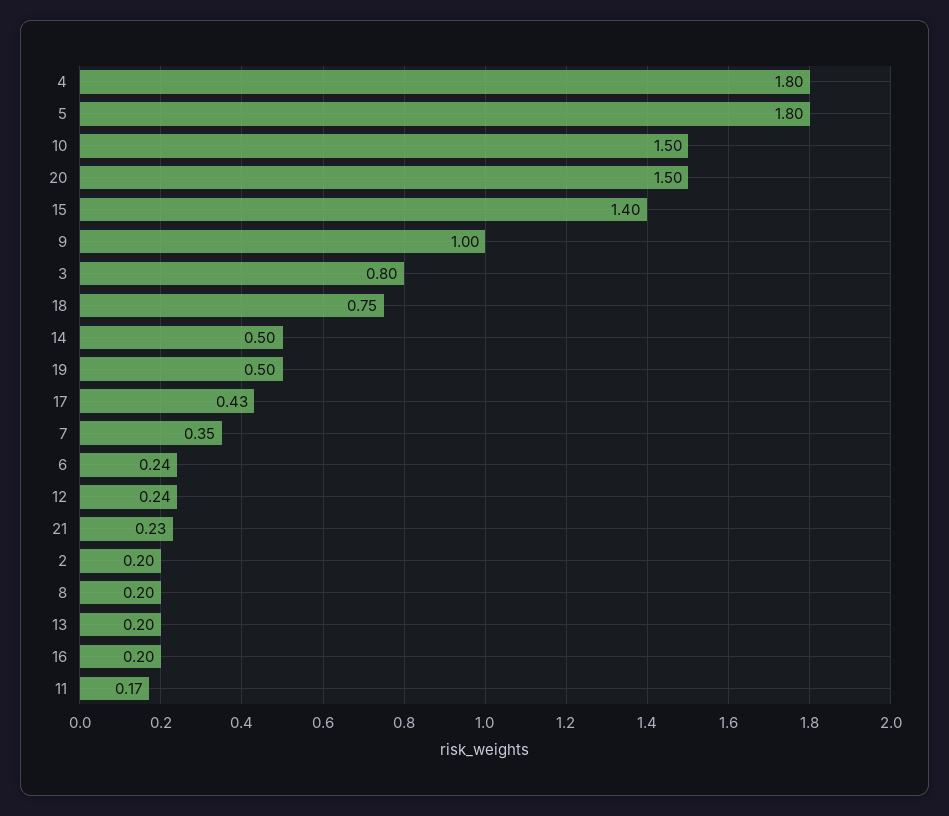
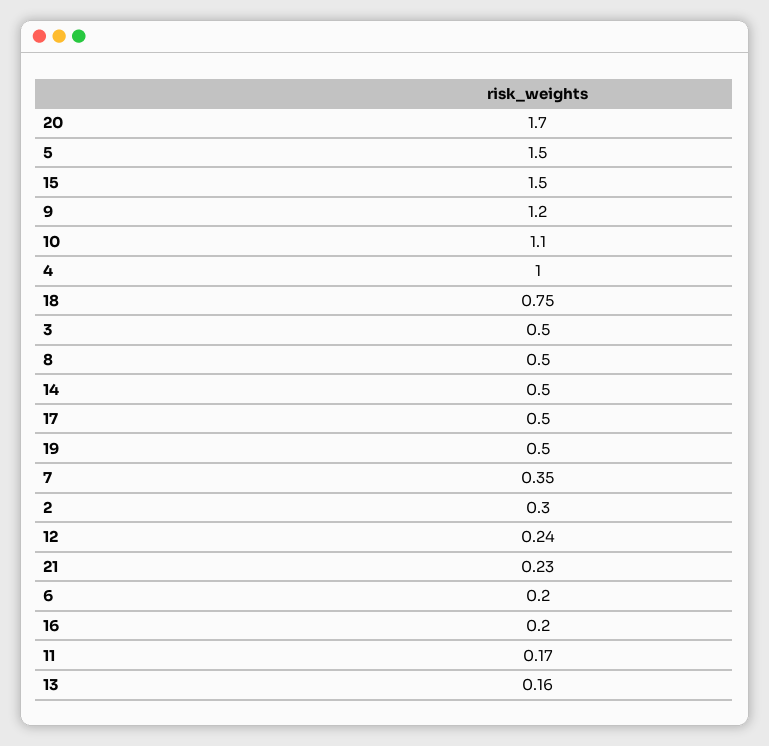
4: 1.8 -> 1
5: 1.8 -> 1.5
10: 1.5 -> 1.1
20: 1.5 -> 1.7
15: 1.4 -> 1.5
9: 1 -> 1.2
3: 0.8 -> 0.5
17: 0.43 -> 0.5
6: 0.24 -> 0.2
2: 0.2 -> 0.3
8: 0.2 -> 0.5
13: 0.2 -> 0.16

